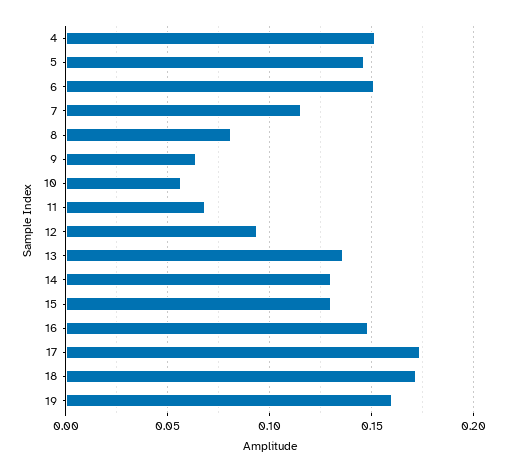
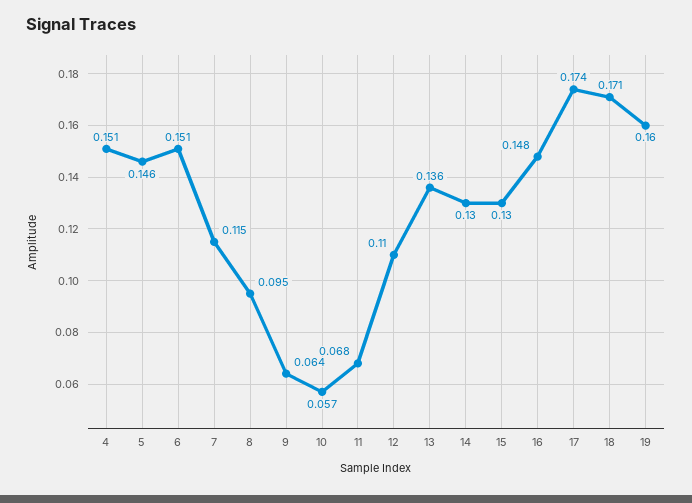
8: 0.08 -> 0.095
12: 0.095 -> 0.11

